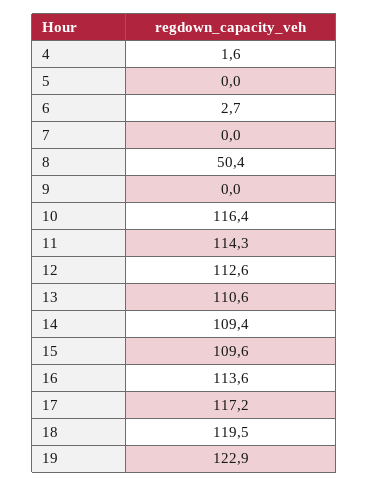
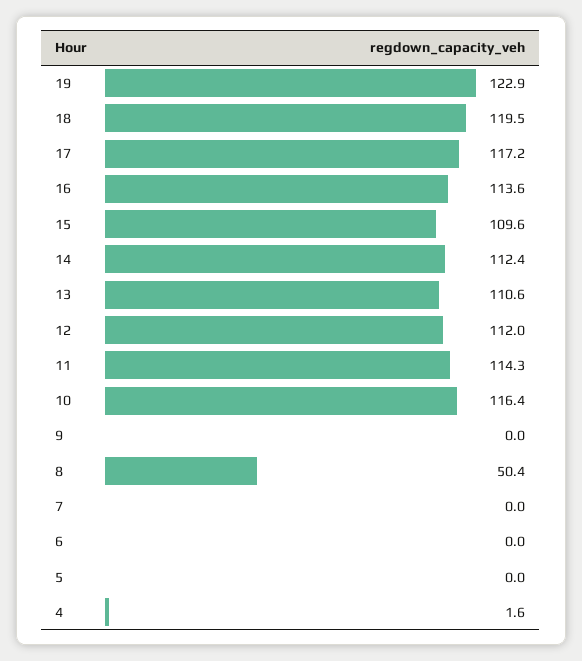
6: 2.7 -> 0
12: 112.6 -> 112
14: 109.4 -> 112.4

